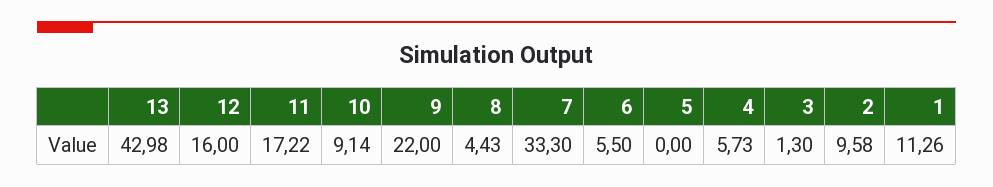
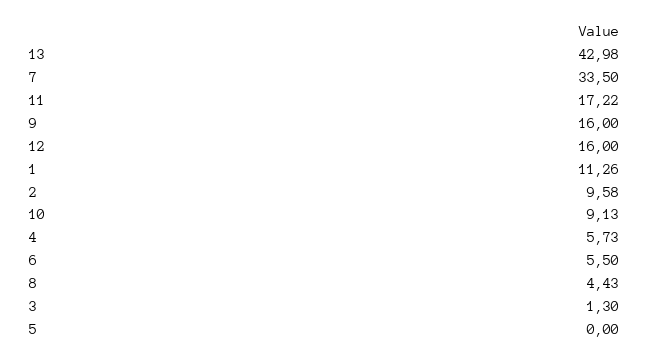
10: 9.14 -> 9.13
9: 22 -> 16
7: 33.3 -> 33.5

